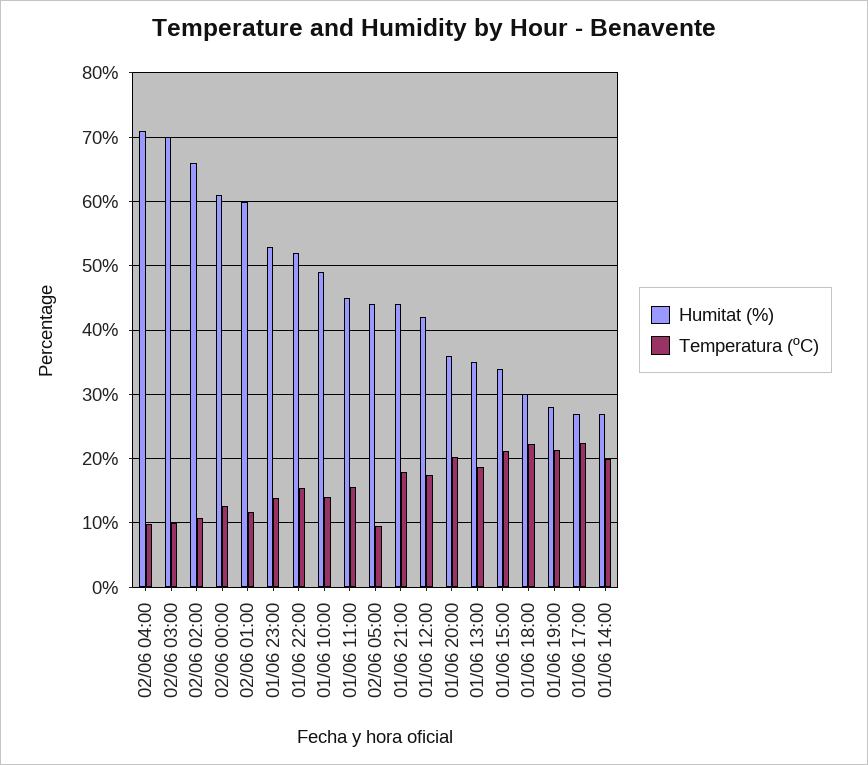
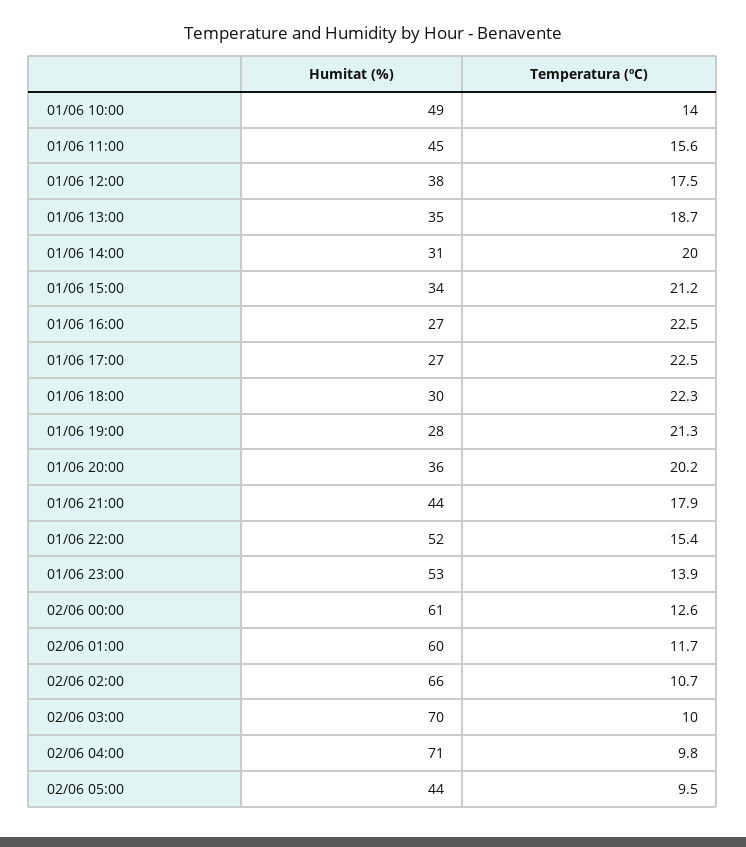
Humitat (%), 01/06 12:00: 42 -> 38
Humitat (%), 01/06 14:00: 27 -> 31
Humitat (%), 01/06 16:00: none -> 27
Temperatura (ºC), 01/06 16:00: none -> 22.5

